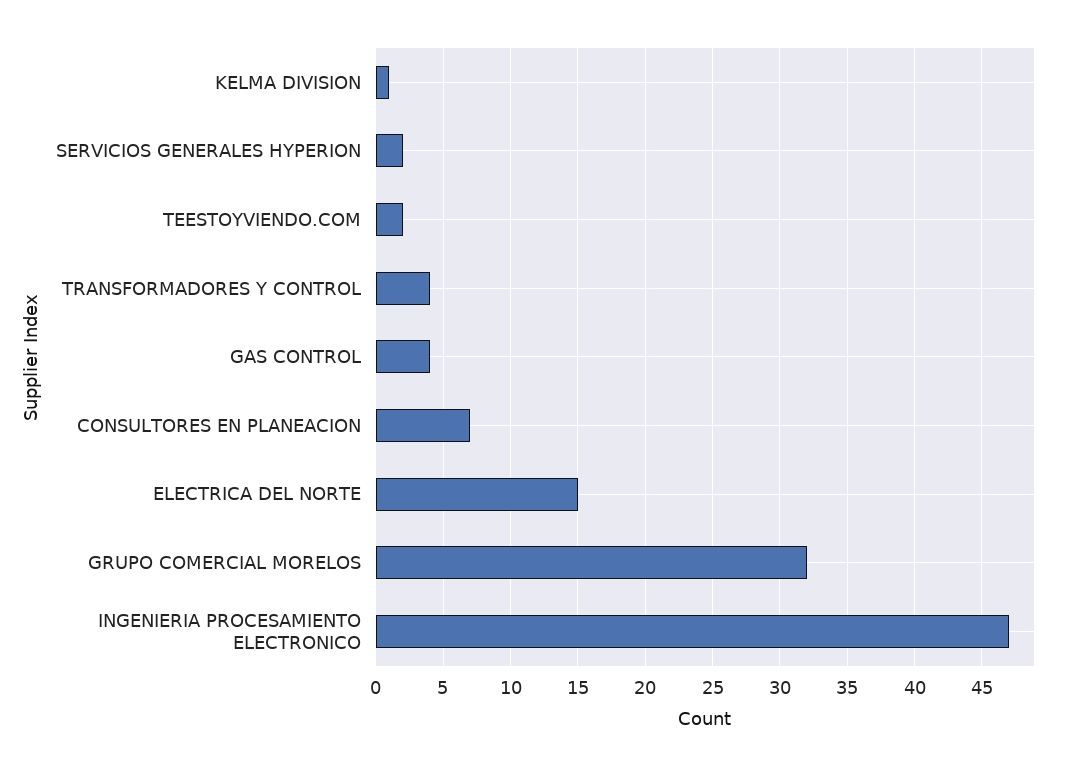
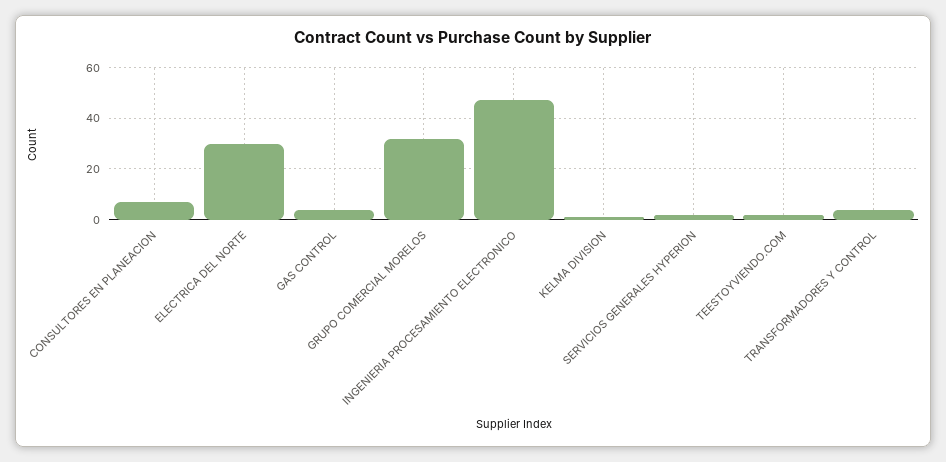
ELECTRICA DEL NORTE: 15 -> 30

